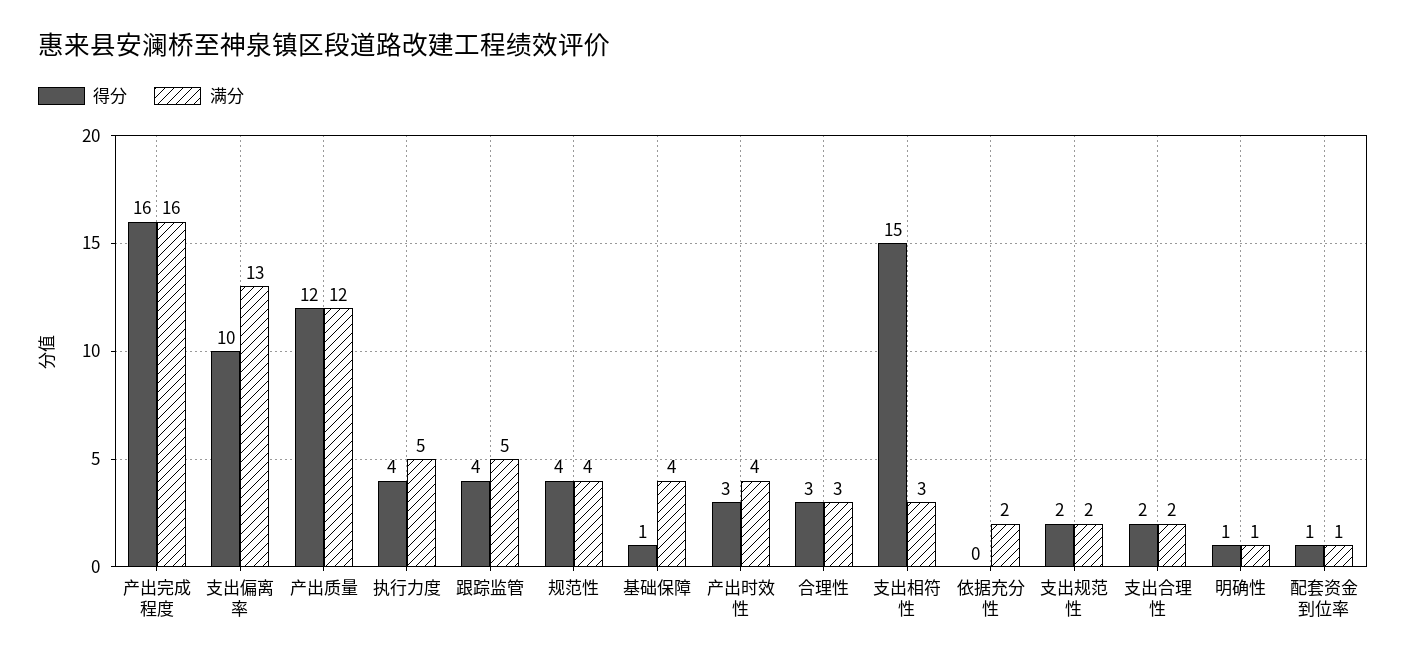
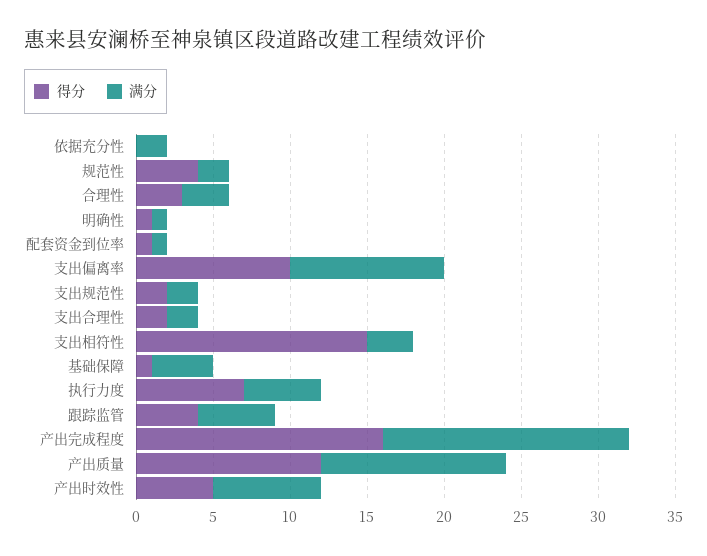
满分, 支出偏离率: 13 -> 10
得分, 执行力度: 4 -> 7
满分, 规范性: 4 -> 2
得分, 产出时效性: 3 -> 5
满分, 产出时效性: 4 -> 7

